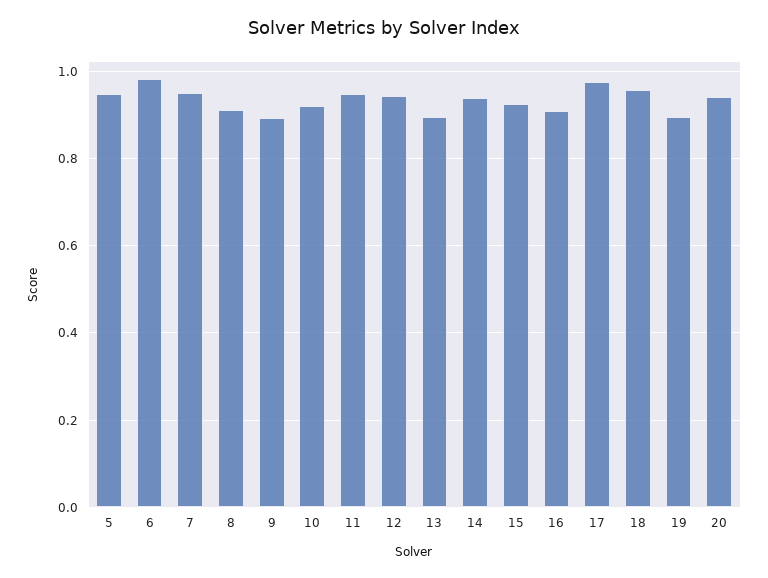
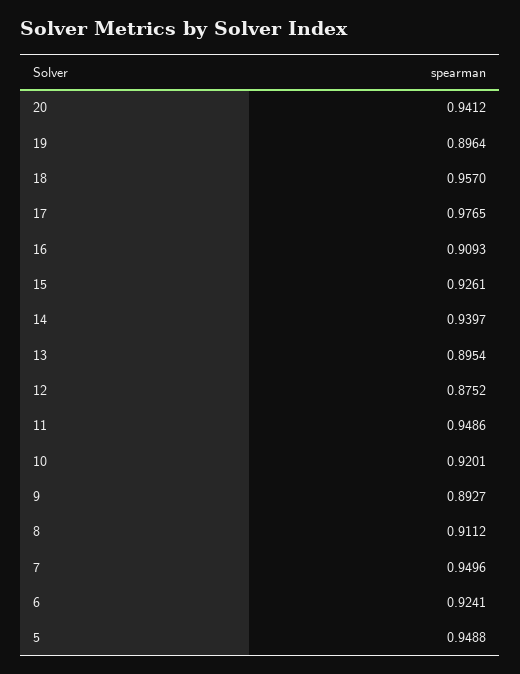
6: 0.98 -> 0.9241
12: 0.94 -> 0.8752

